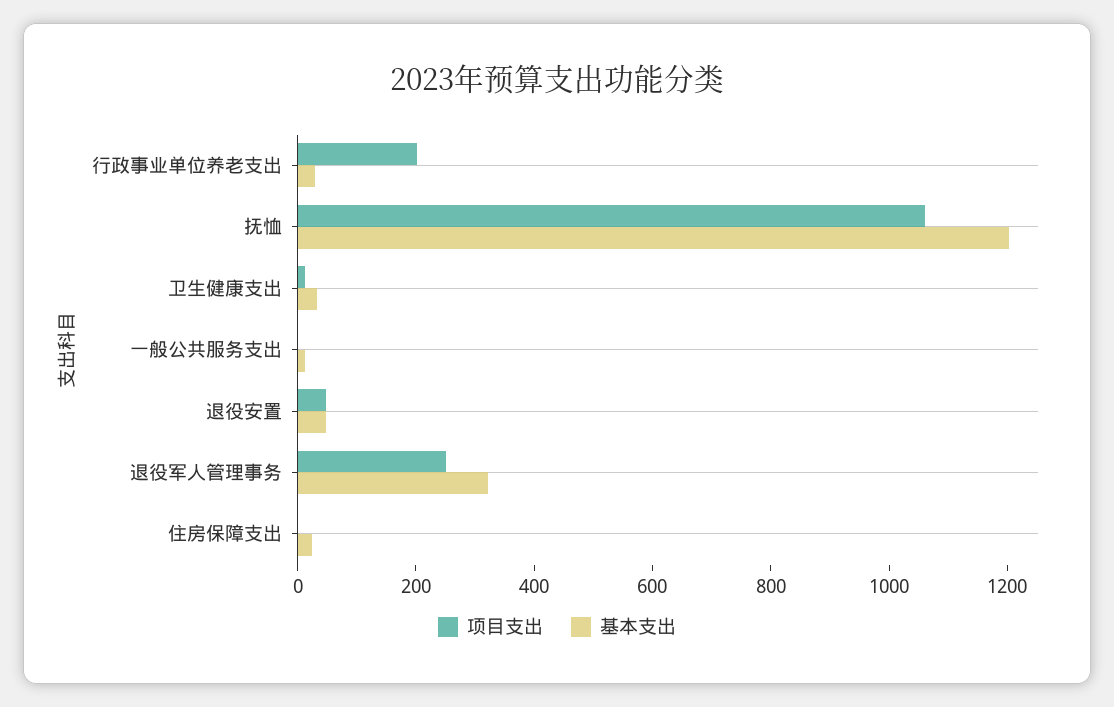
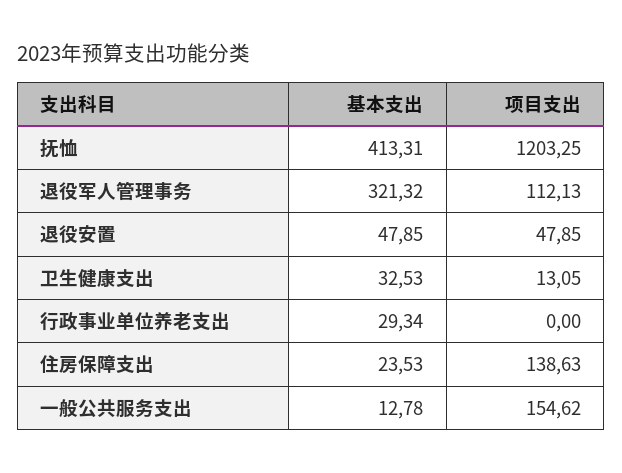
项目支出, 行政事业单位养老支出: 200 -> 0
项目支出, 抚恤: 1050 -> 1203.25
基本支出, 抚恤: 1200 -> 413.31
项目支出, 一般公共服务支出: 0 -> 154.62
项目支出, 退役军人管理事务: 250 -> 112.13
项目支出, 住房保障支出: 0 -> 138.63

